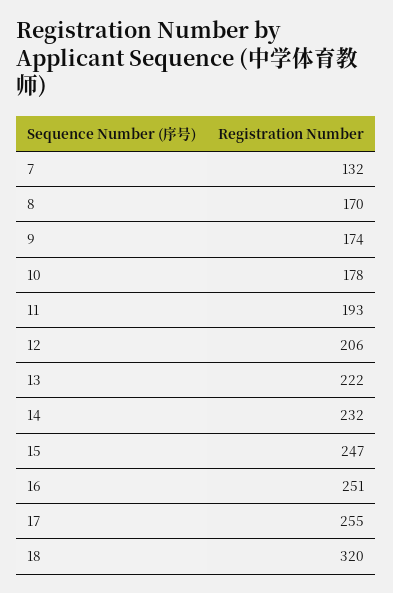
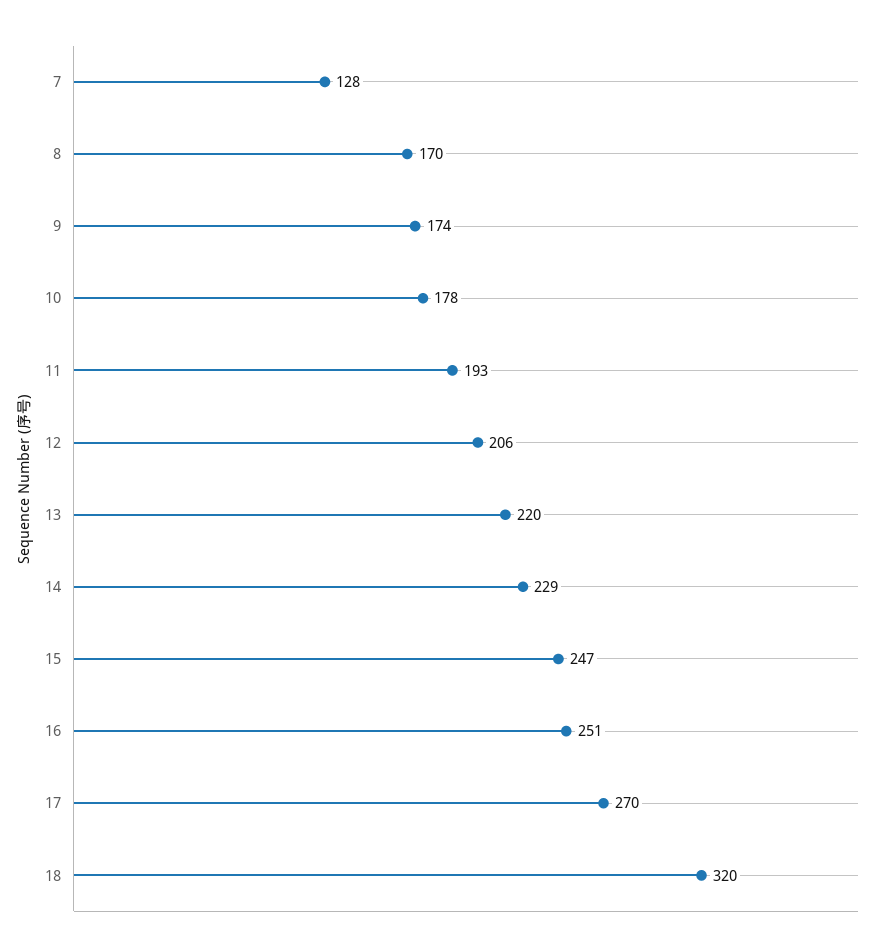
7: 132 -> 128
13: 222 -> 220
14: 232 -> 229
17: 255 -> 270

